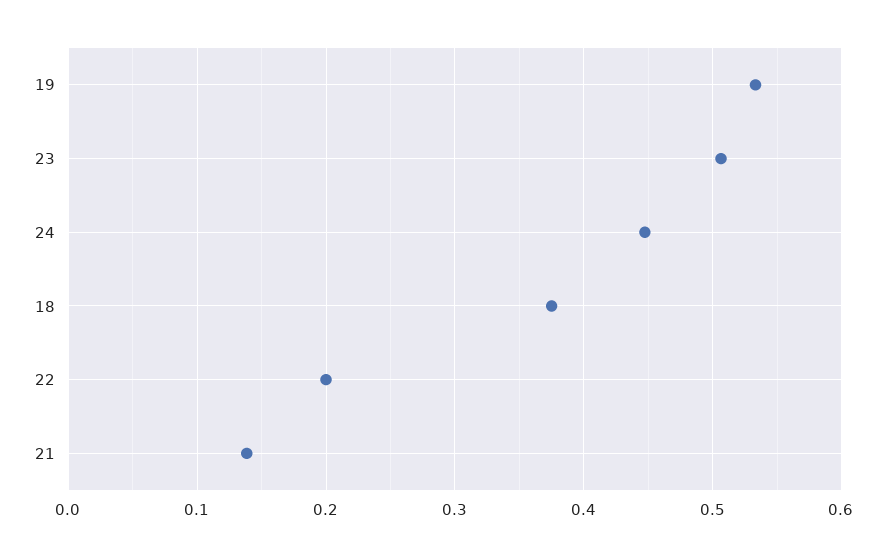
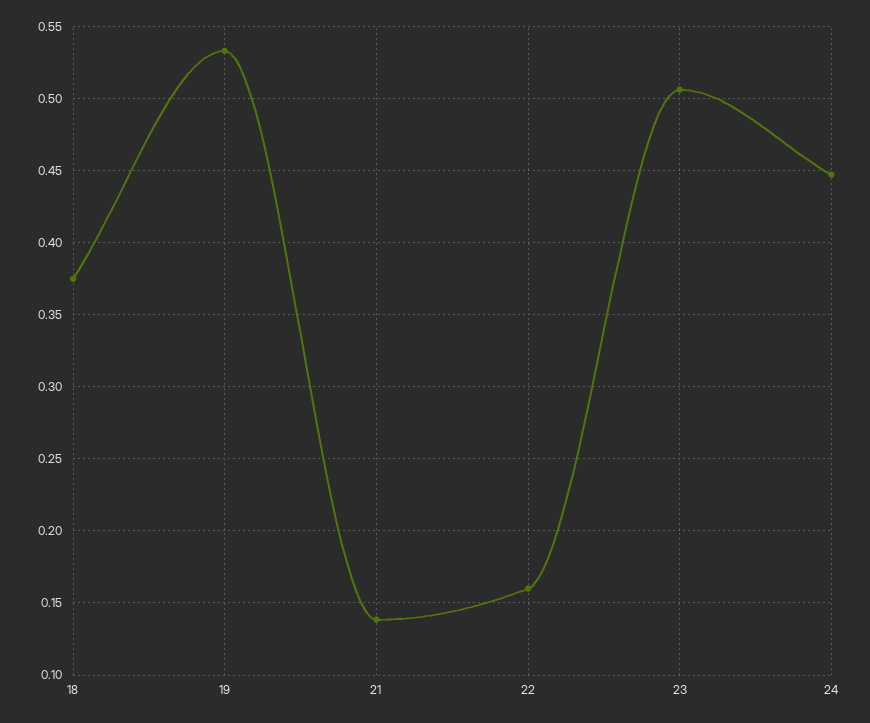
22: 0.2 -> 0.16

